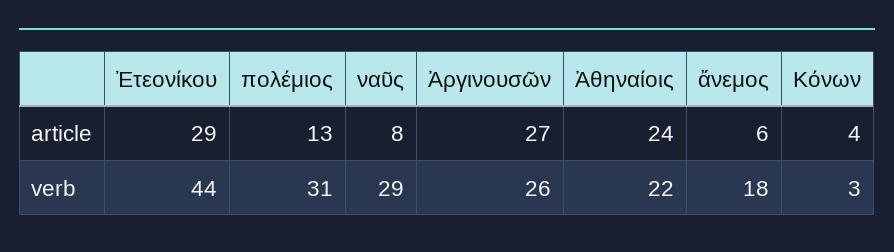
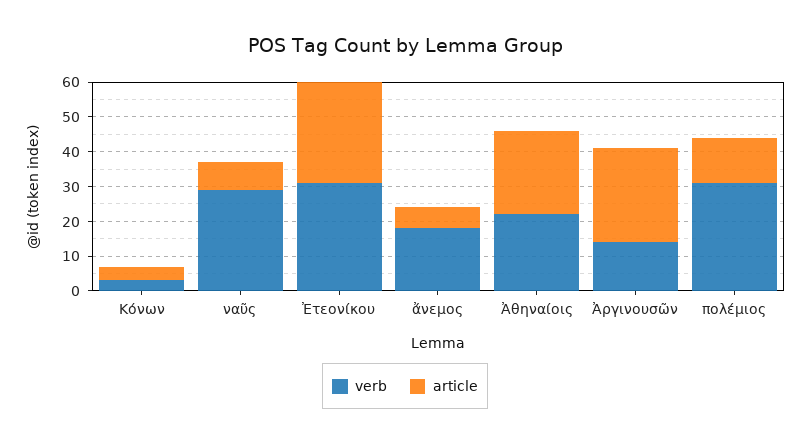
verb, Ἐτεονίκου: 44 -> 30
verb, Ἀργινουσῶν: 26 -> 15

